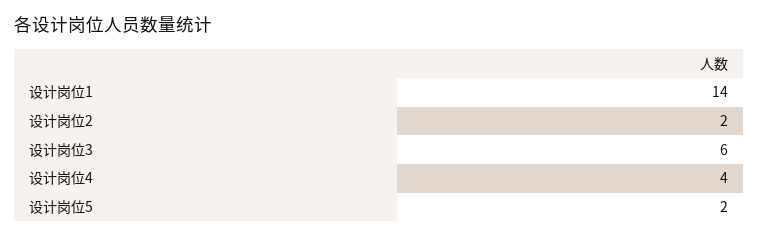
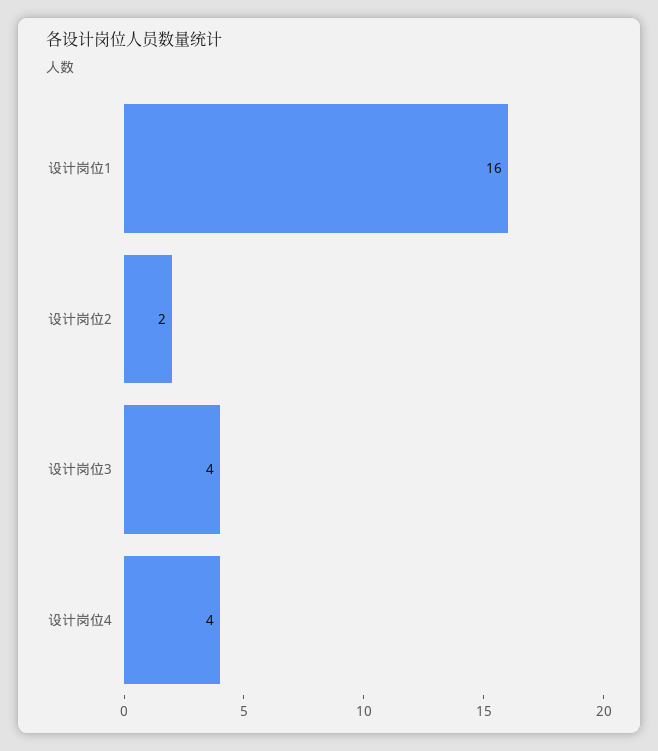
设计岗位1: 14 -> 16
设计岗位3: 6 -> 4
设计岗位5: 2 -> none

